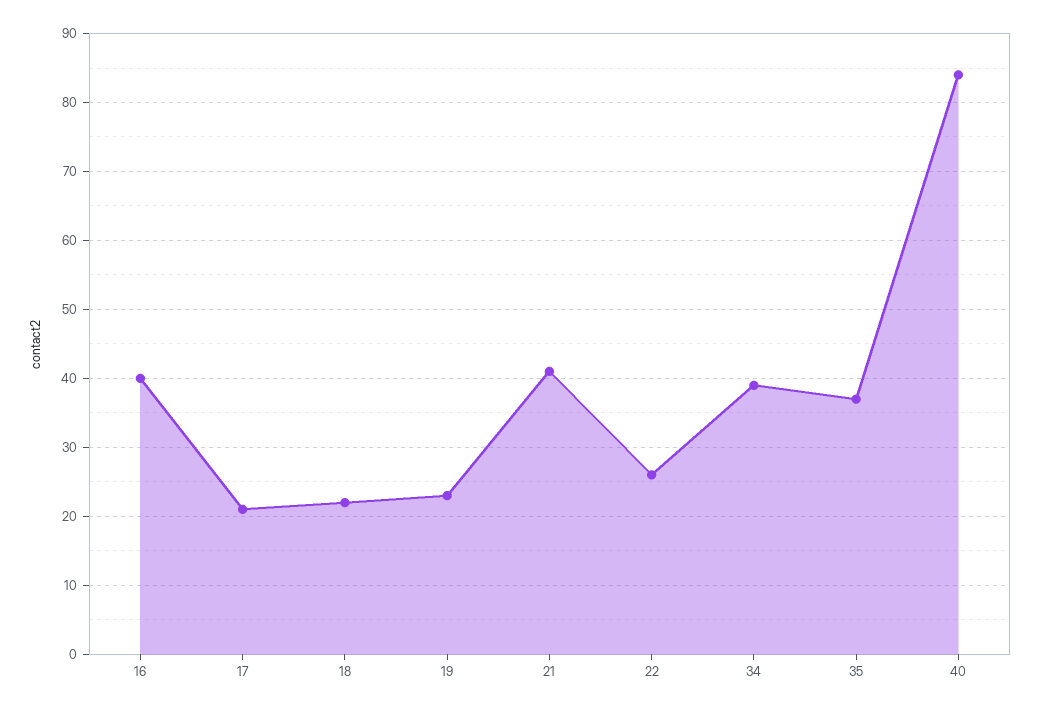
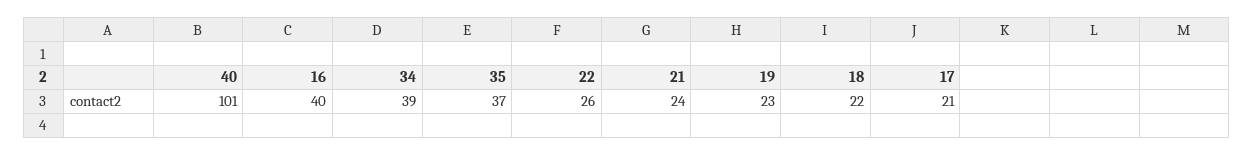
21: 41 -> 24
40: 84 -> 101

